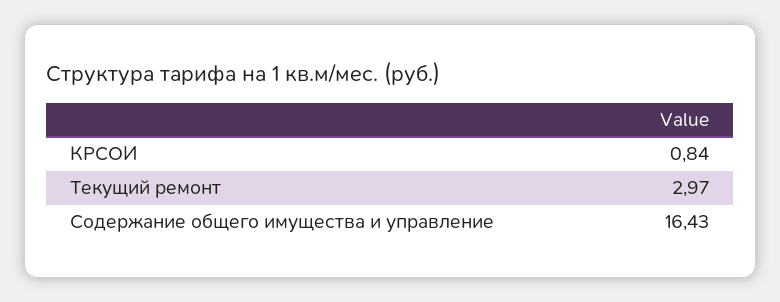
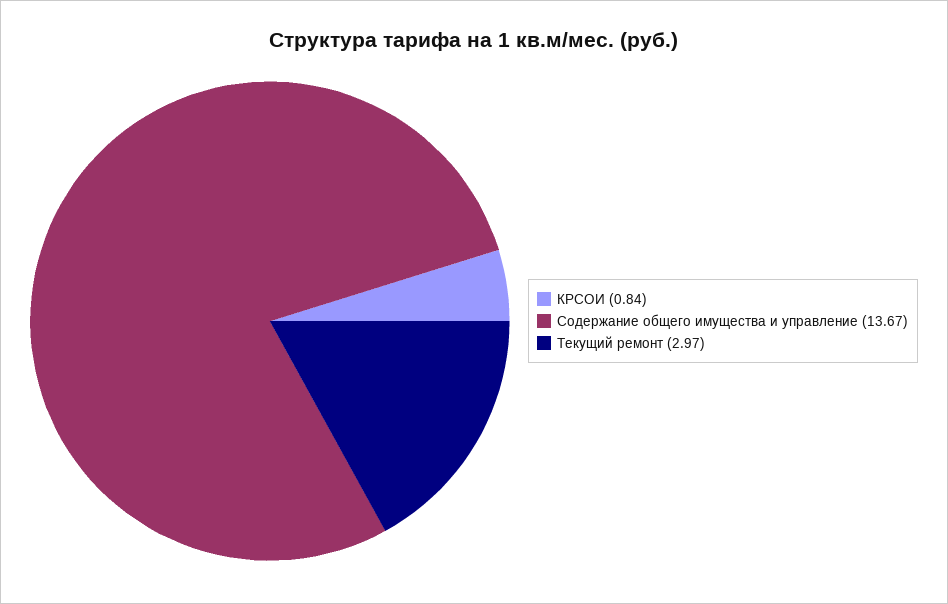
Содержание общего имущества и управление: 16.43 -> 13.67

